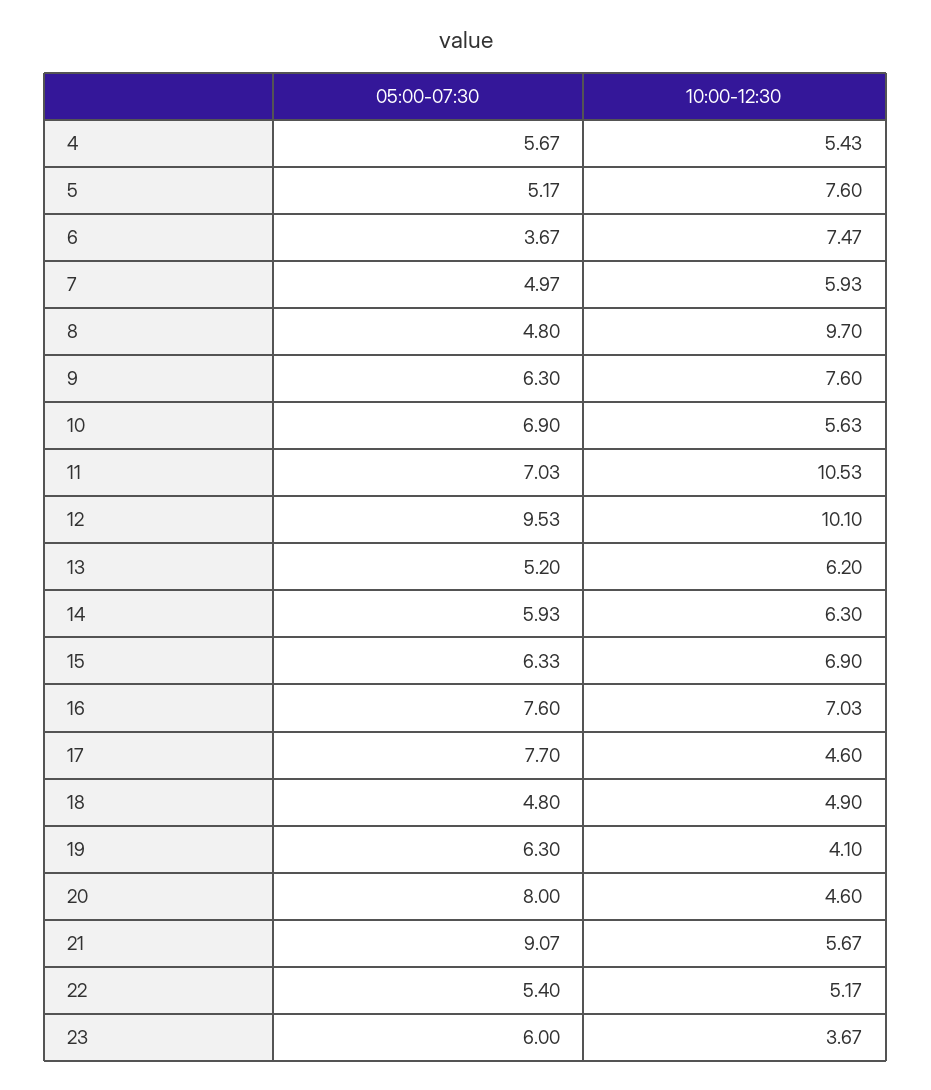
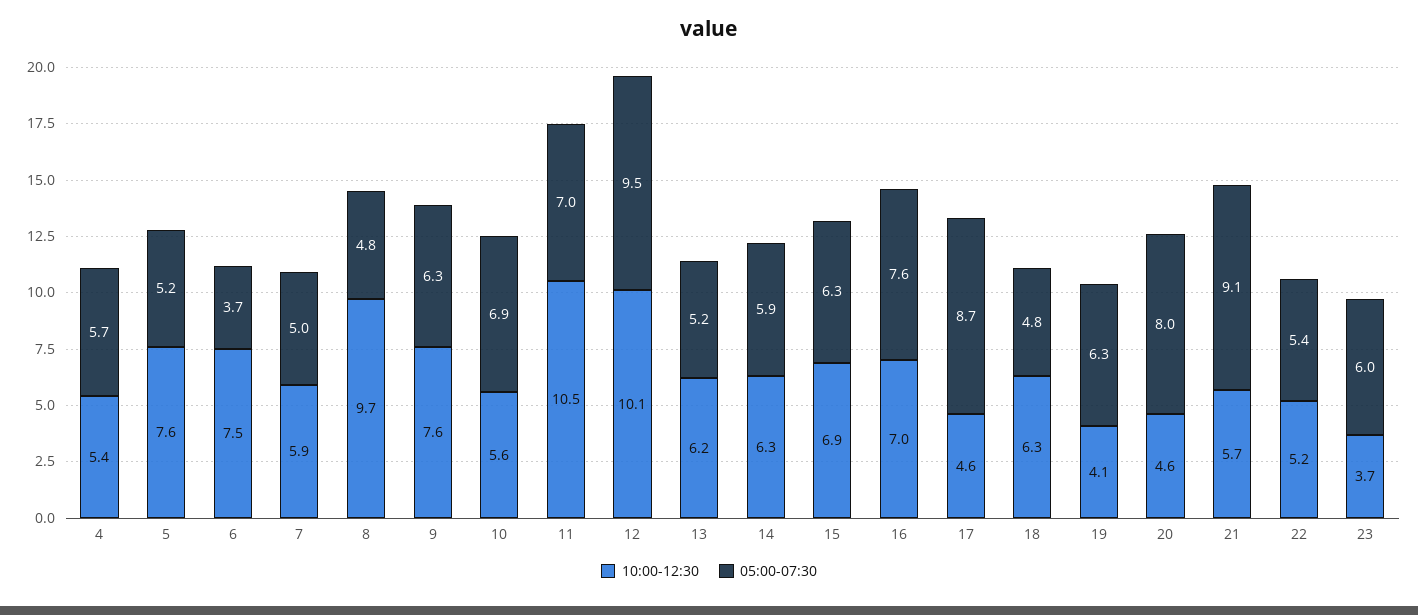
05:00-07:30, 17: 7.7 -> 8.7
10:00-12:30, 18: 4.9 -> 6.3

